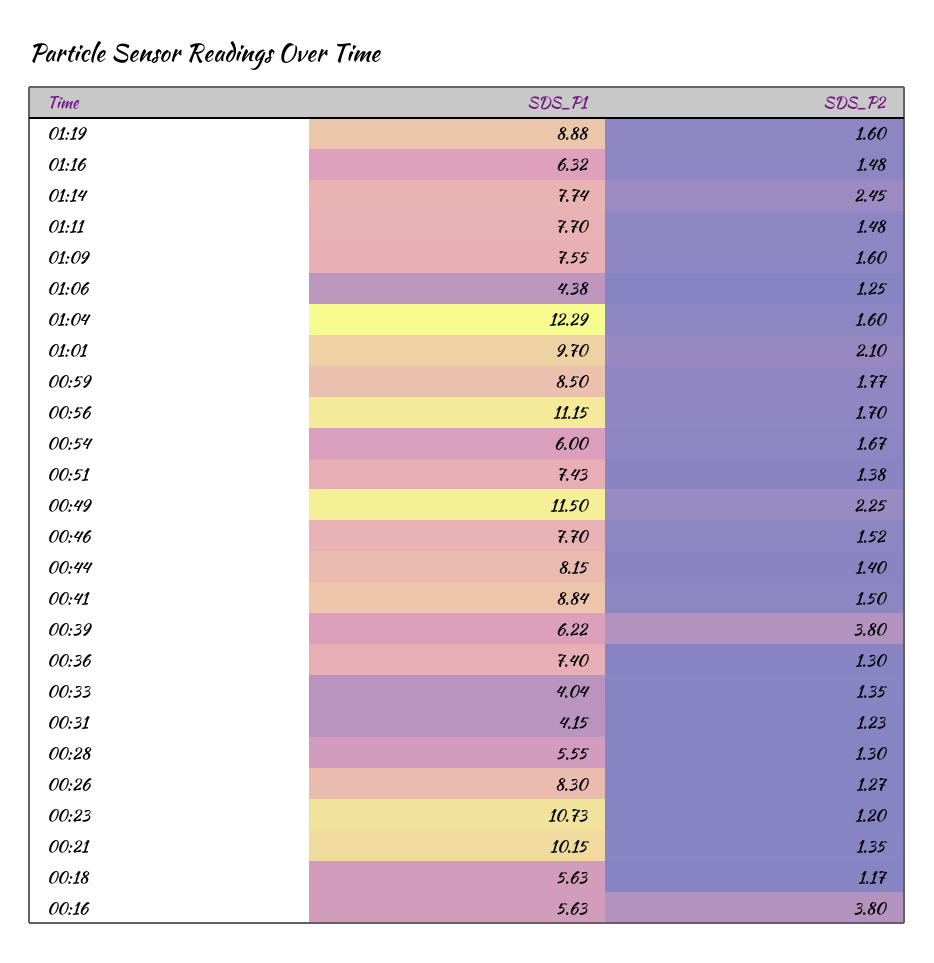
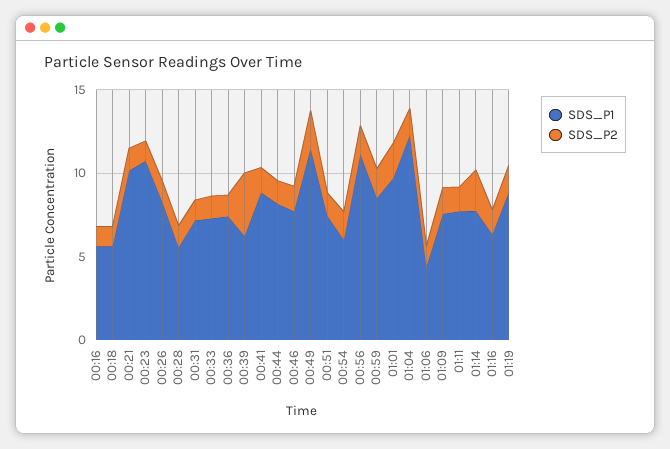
SDS_P1, 00:33: 4.04 -> 7
SDS_P1, 00:31: 4.15 -> 7
SDS_P2, 00:16: 3.8 -> 1

